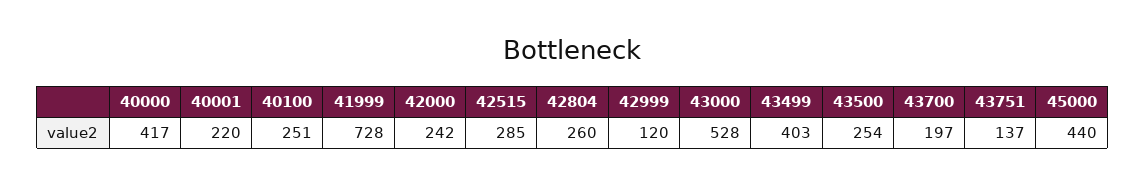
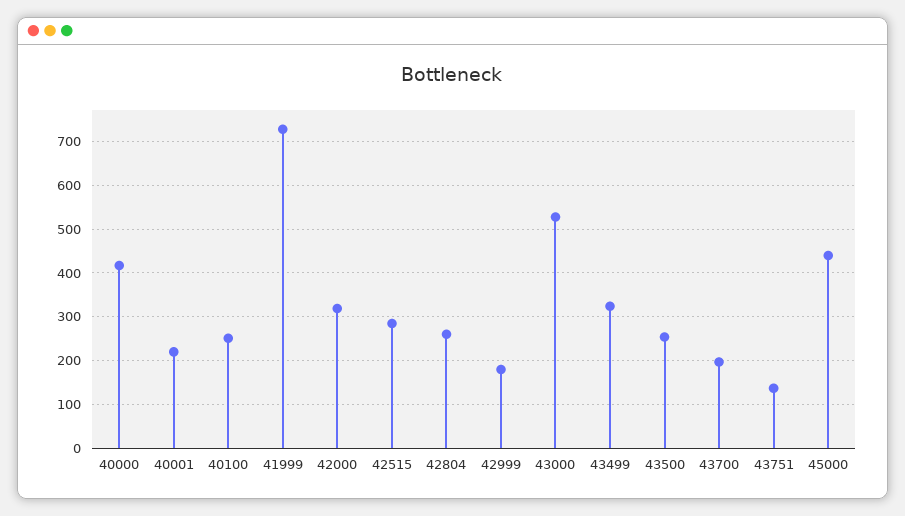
42000: 242 -> 320
42999: 120 -> 180
43499: 403 -> 320

